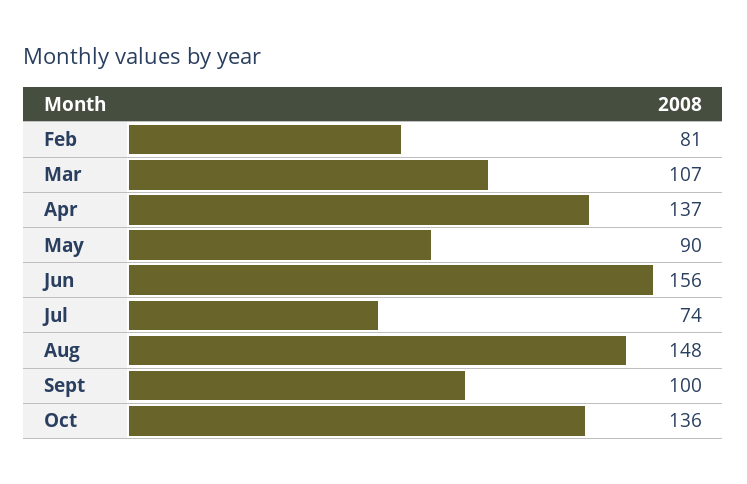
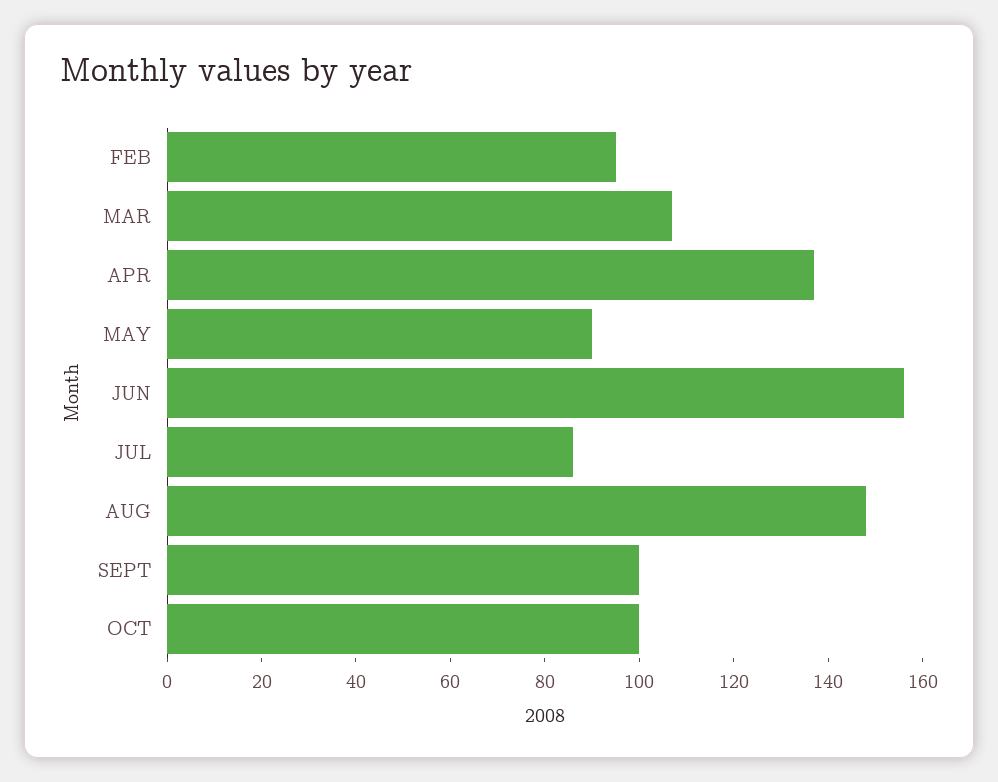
Feb: 81 -> 95
Jul: 74 -> 85
Oct: 136 -> 100

